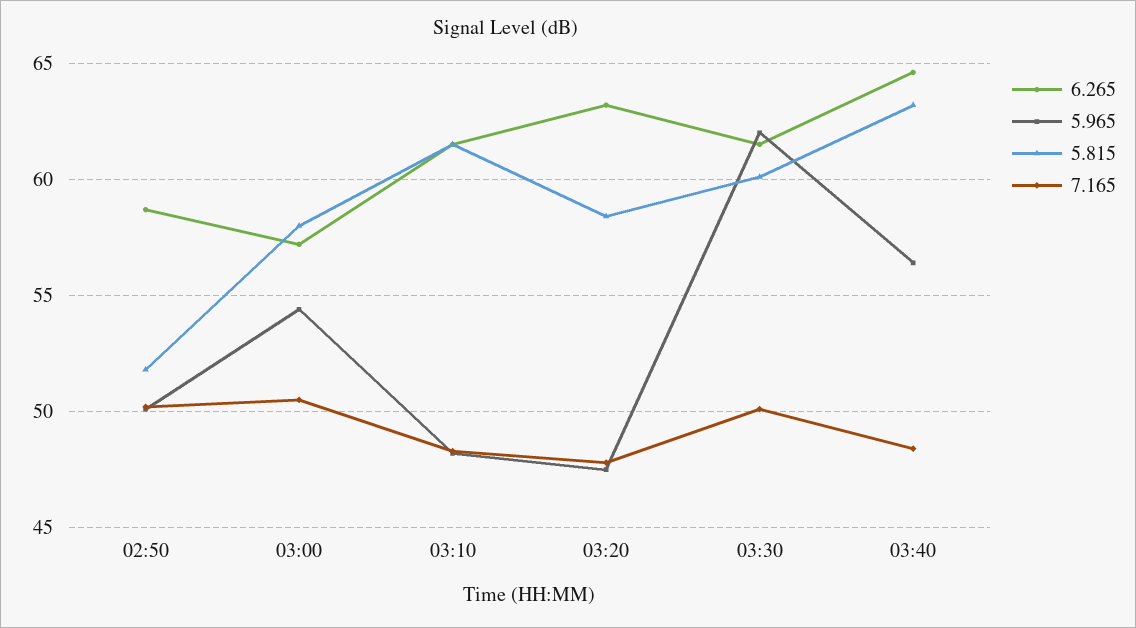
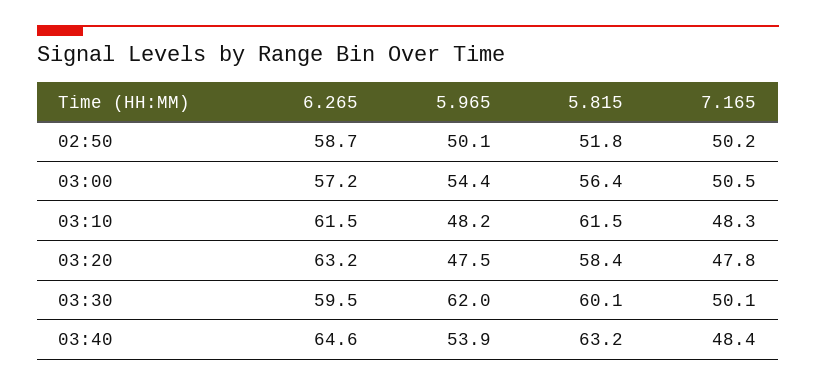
5.815, 03:00: 58 -> 56.4
6.265, 03:30: 61.5 -> 59.5
5.965, 03:40: 56.5 -> 53.9

